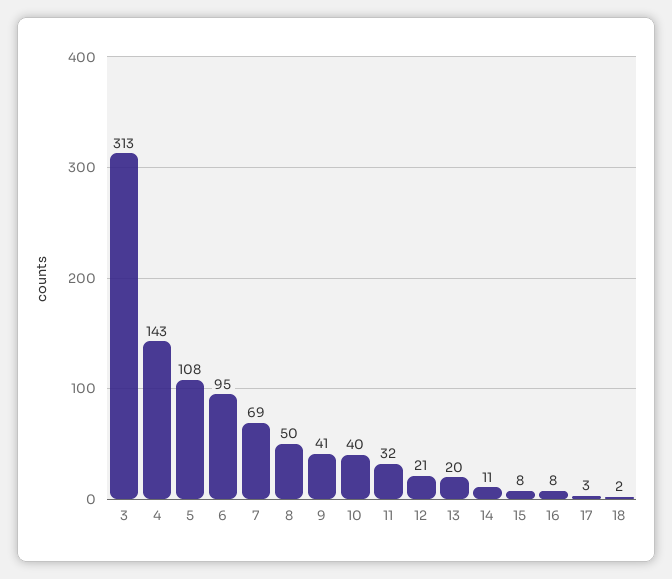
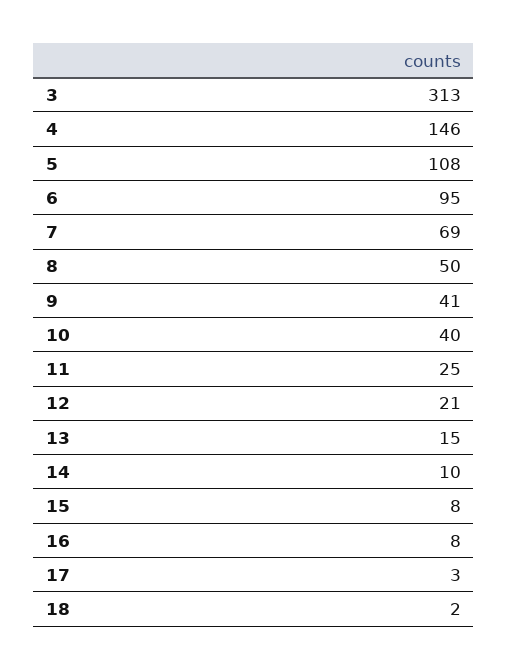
4: 143 -> 146
11: 32 -> 25
13: 20 -> 15
14: 11 -> 10

